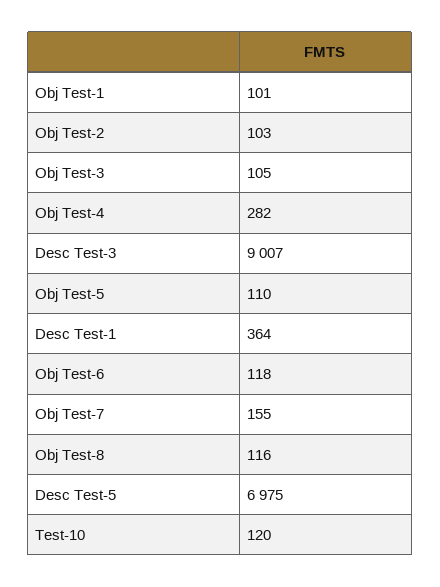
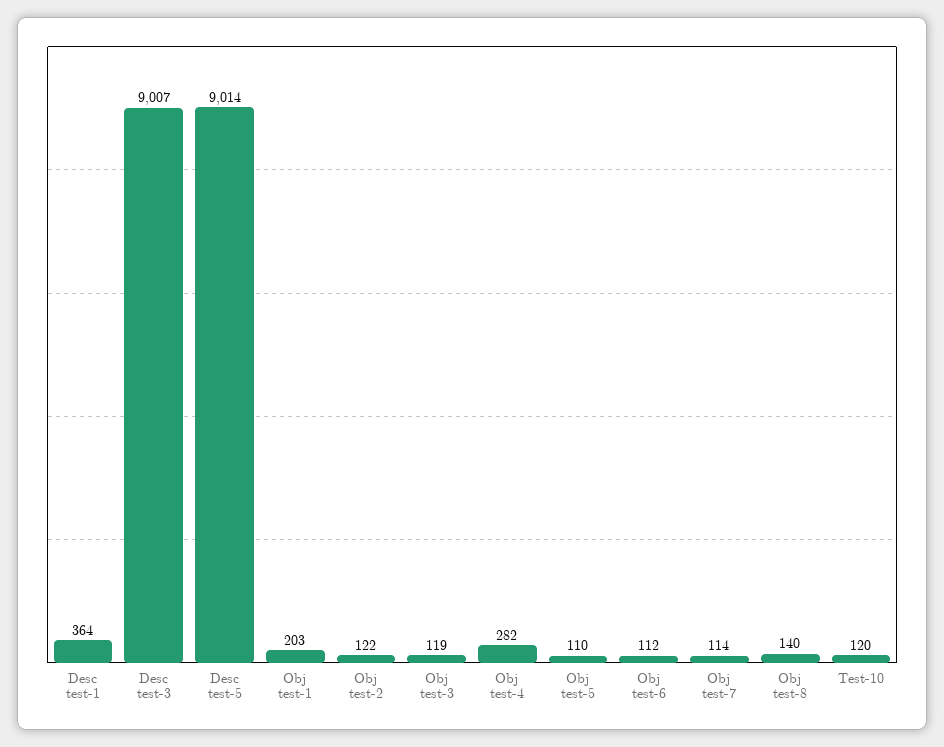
Obj Test-1: 101 -> 203
Obj Test-2: 103 -> 122
Obj Test-3: 105 -> 119
Obj Test-6: 118 -> 112
Obj Test-7: 155 -> 114
Obj Test-8: 116 -> 140
Desc Test-5: 6975 -> 9014

